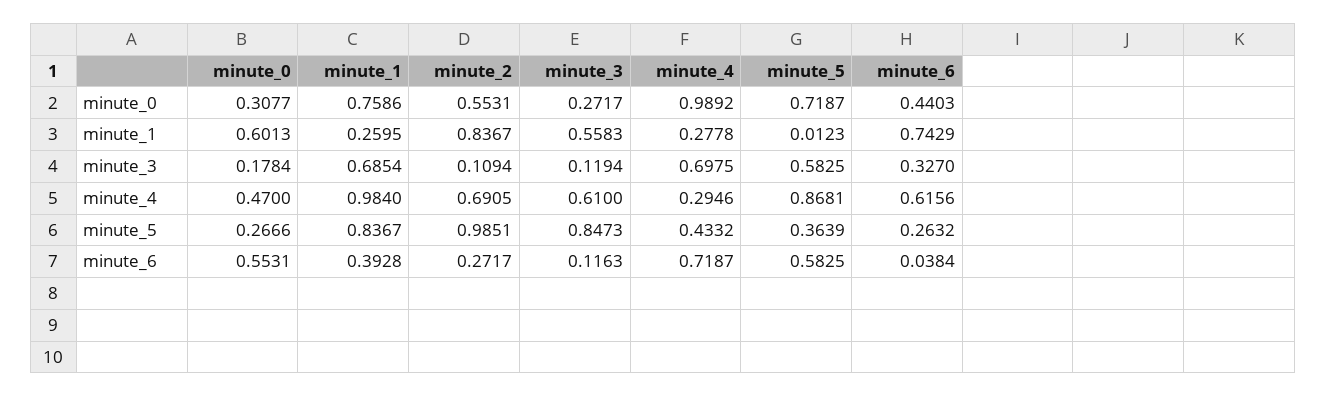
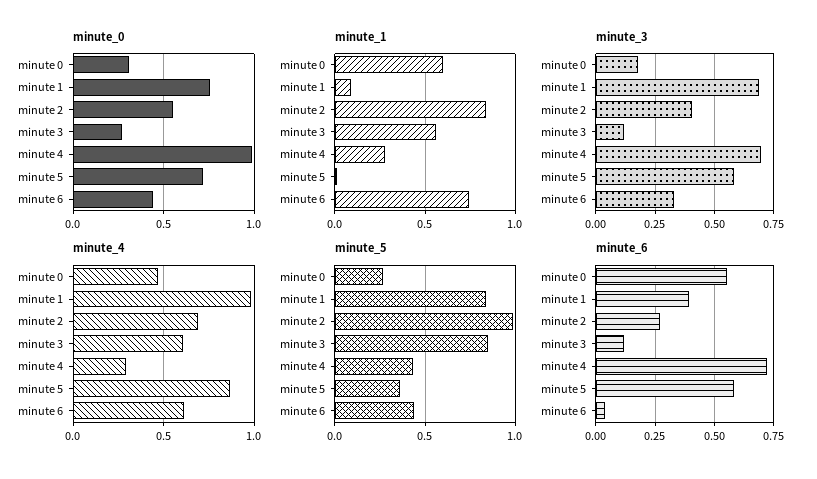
minute_1, minute_1: 0.2595 -> 0.1
minute_3, minute_2: 0.1094 -> 0.4
minute_5, minute_6: 0.2632 -> 0.45

